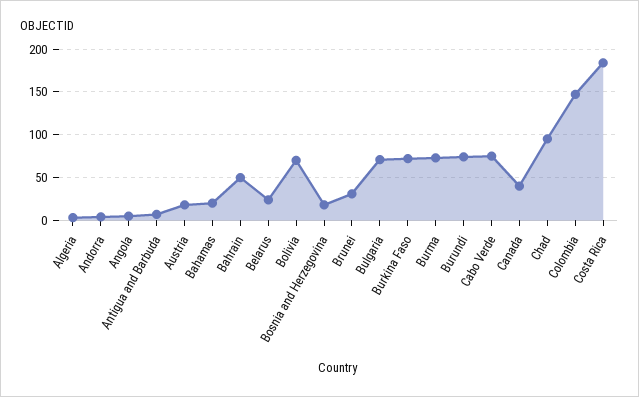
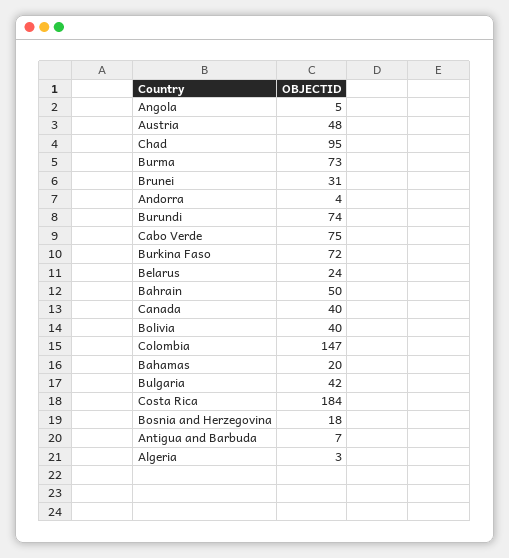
Austria: 20 -> 48
Bolivia: 70 -> 40
Bulgaria: 70 -> 42

